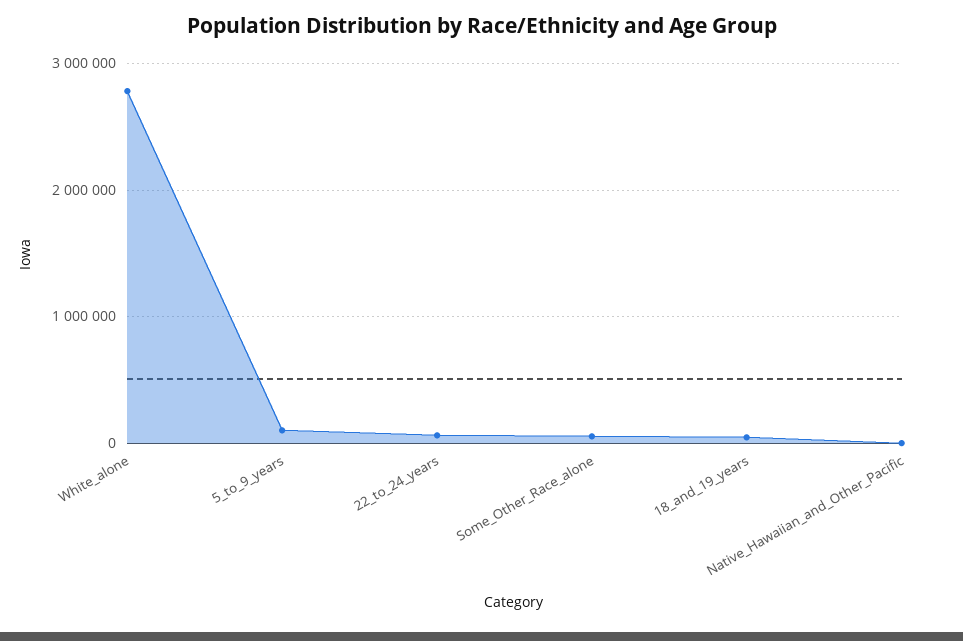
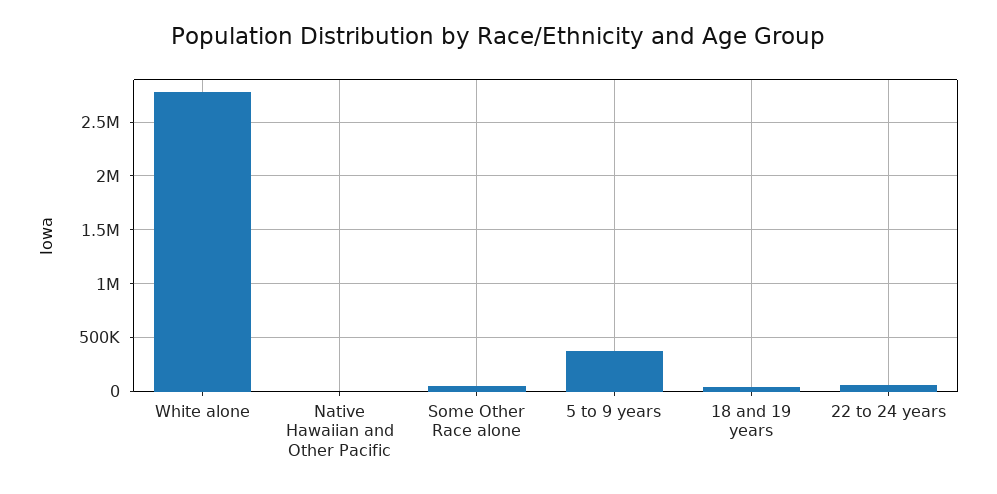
5_to_9_years: 100000 -> 400000

